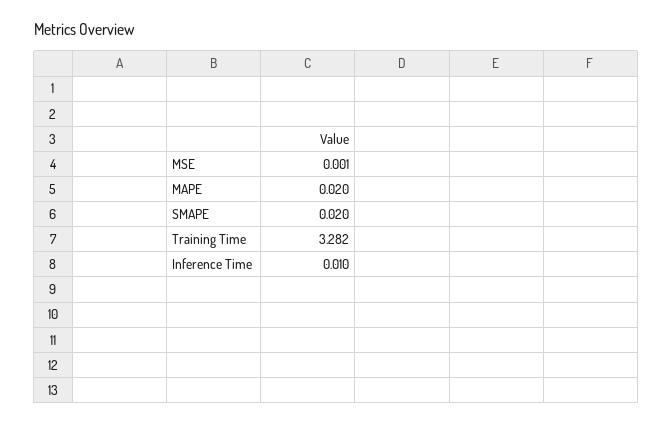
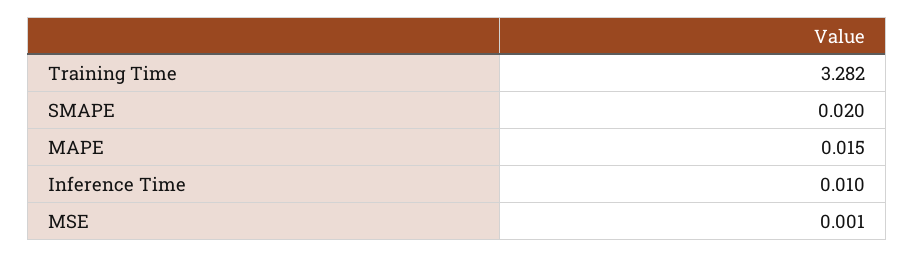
MAPE: 0.02 -> 0.015

